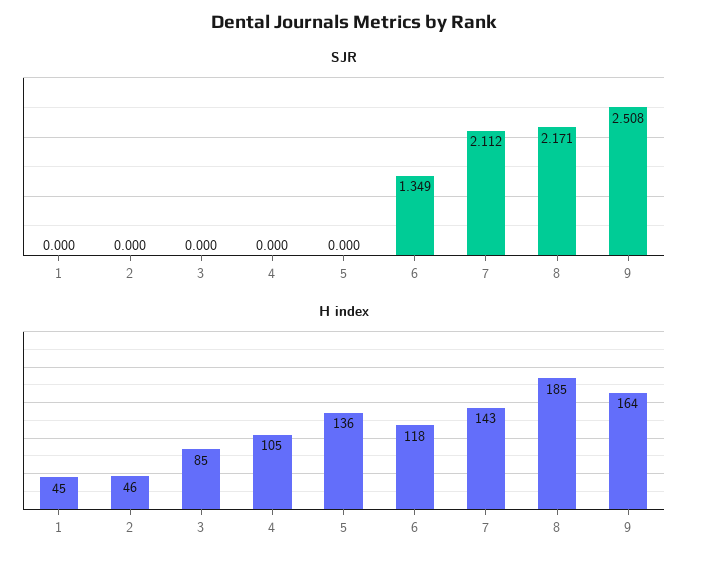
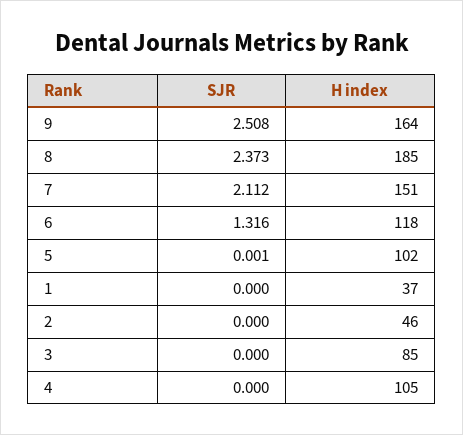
SJR, 5: 0 -> 0.001
SJR, 6: 1.349 -> 1.316
SJR, 8: 2.171 -> 2.373
H index, 1: 45 -> 37
H index, 5: 136 -> 102
H index, 7: 143 -> 151

